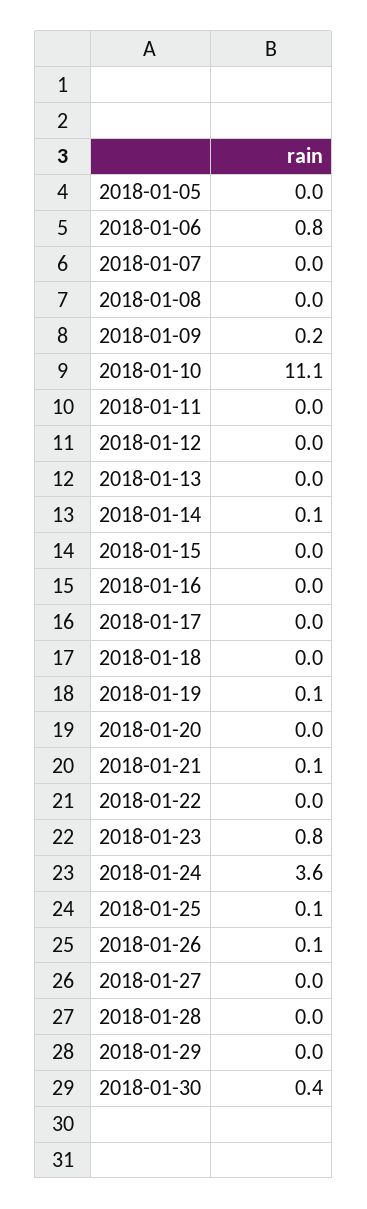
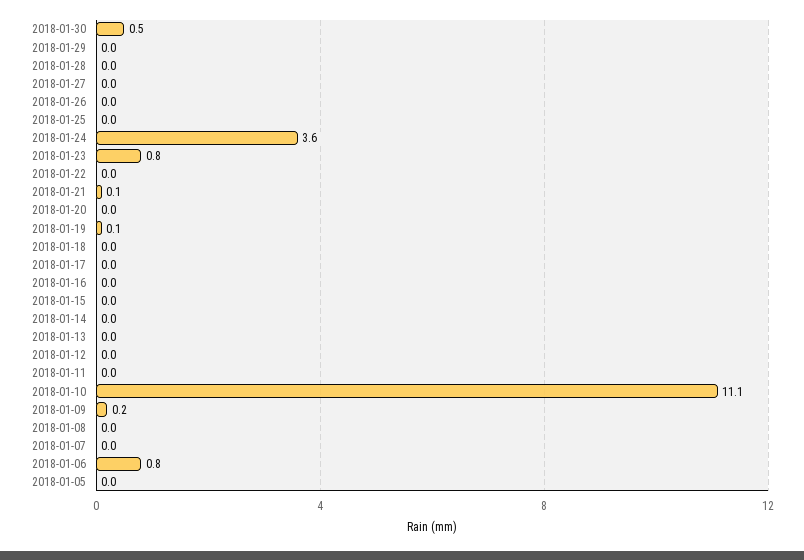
2018-01-14: 0.1 -> 0
2018-01-25: 0.1 -> 0
2018-01-26: 0.1 -> 0
2018-01-30: 0.4 -> 0.5

